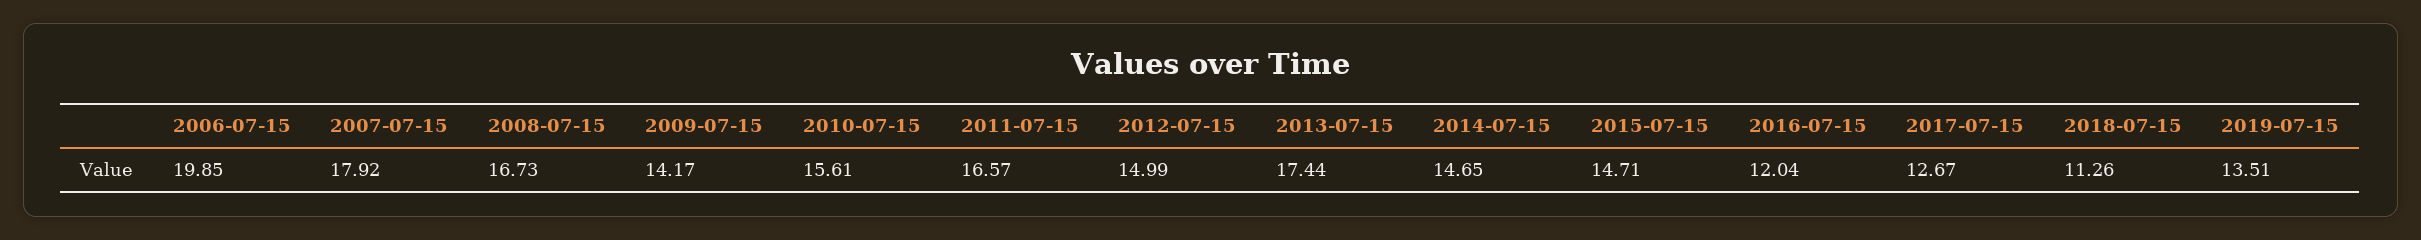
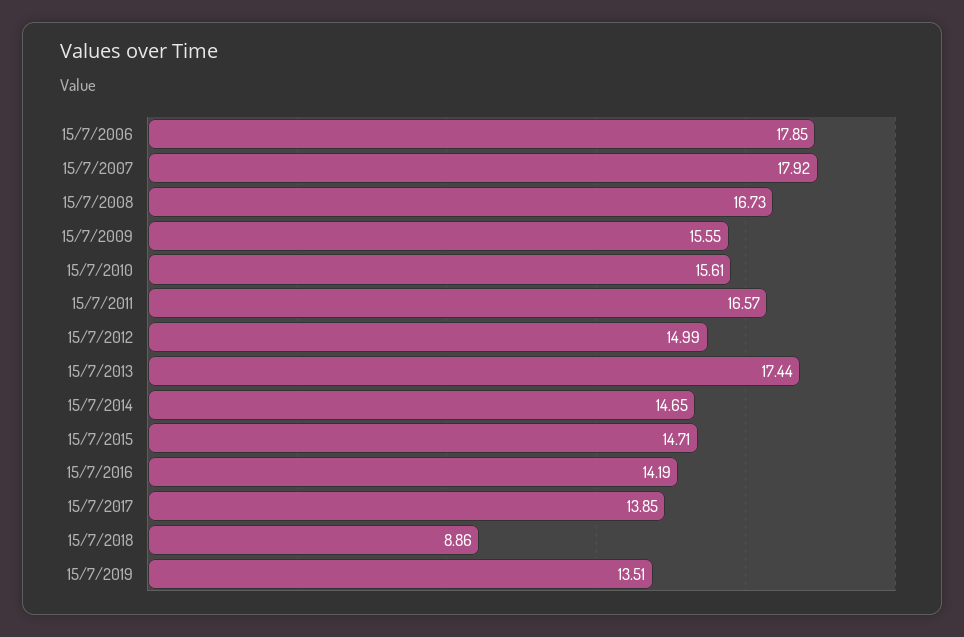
2006-07-15: 19.85 -> 17.85
2009-07-15: 14.17 -> 15.55
2016-07-15: 12.04 -> 14.19
2017-07-15: 12.67 -> 13.85
2018-07-15: 11.26 -> 8.86

